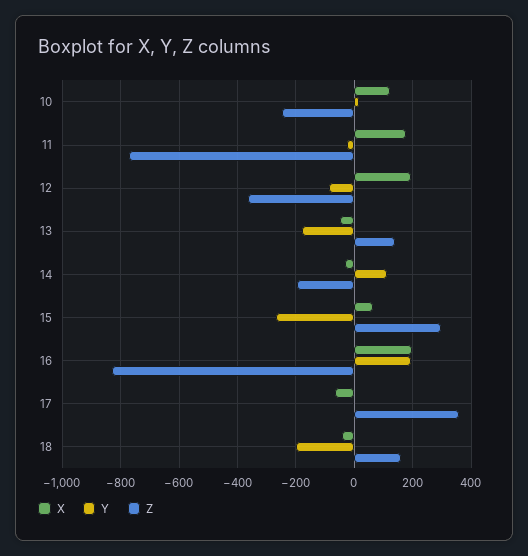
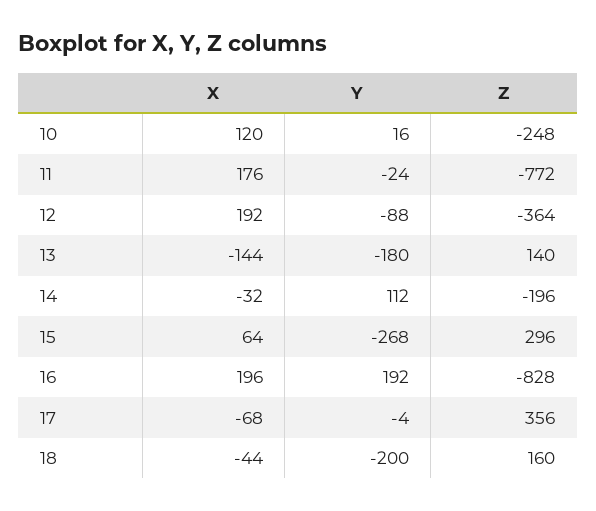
X, 13: -50 -> -144

